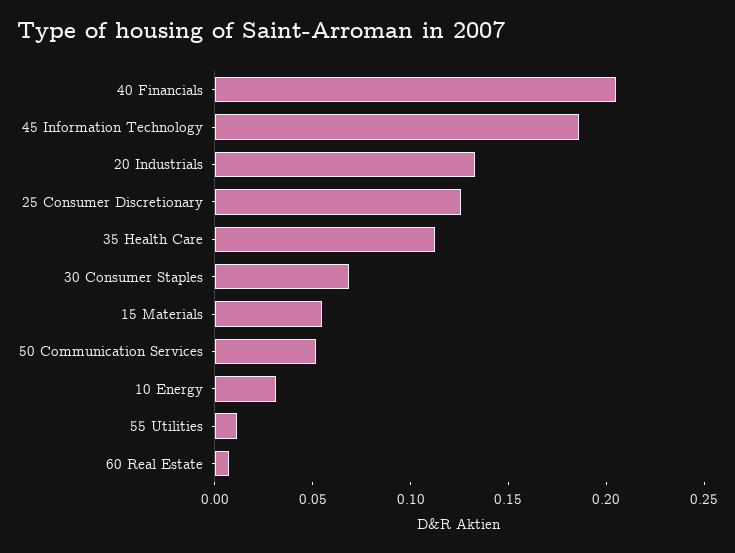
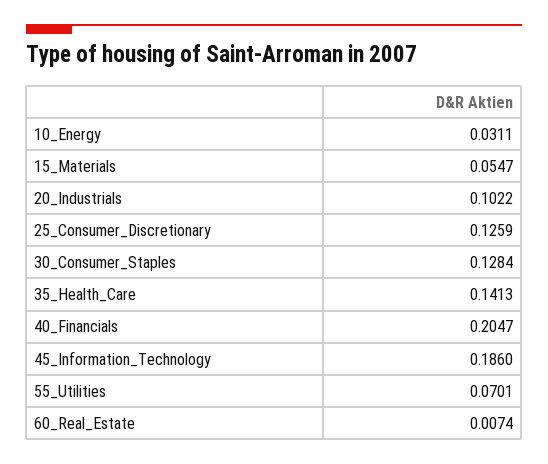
20 Industrials: 0.13 -> 0.1022
35 Health Care: 0.11 -> 0.1413
30 Consumer Staples: 0.07 -> 0.1284
50 Communication Services: 0.05 -> none
55 Utilities: 0.01 -> 0.0701

